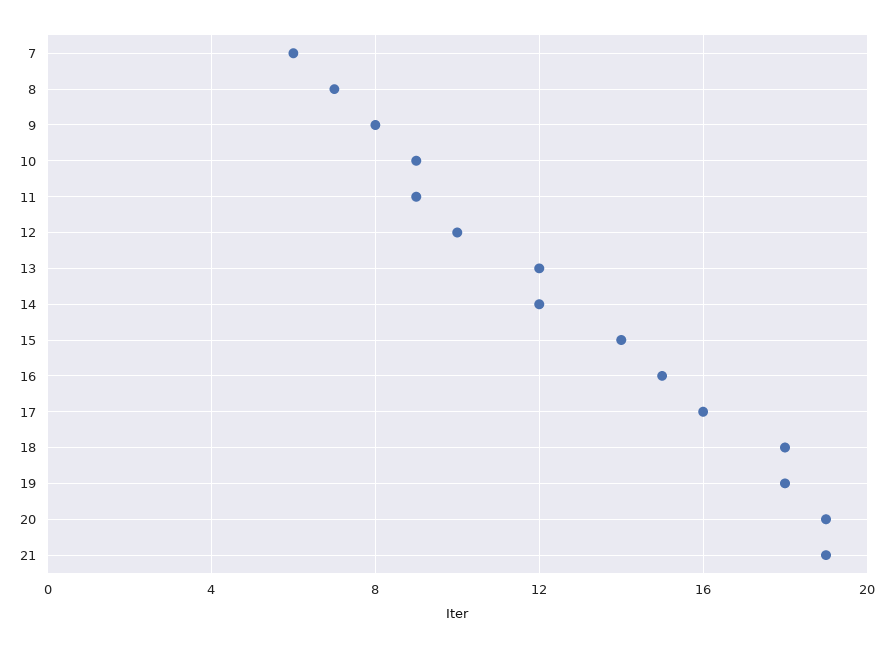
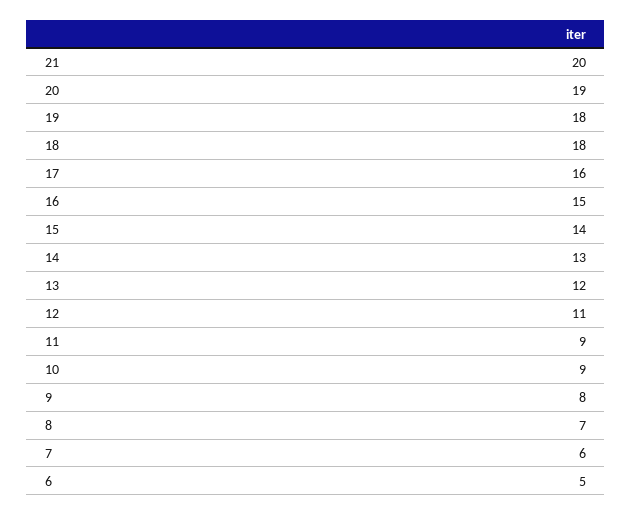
12: 10 -> 11
14: 12 -> 13
21: 19 -> 20
6: none -> 5

